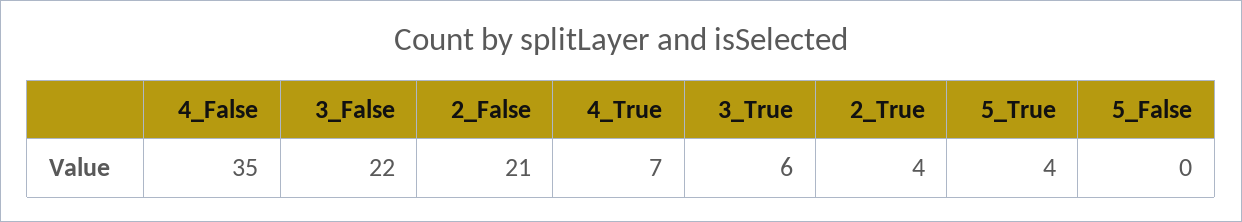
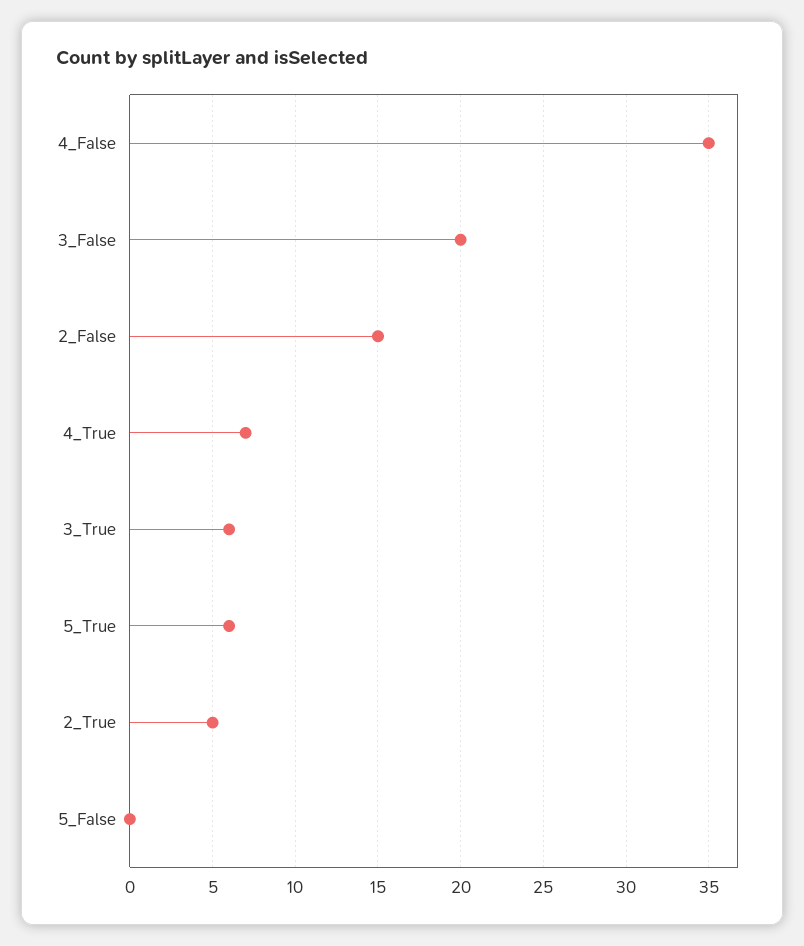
3_False: 22 -> 20
2_False: 21 -> 15
2_True: 4 -> 5
5_True: 4 -> 6

